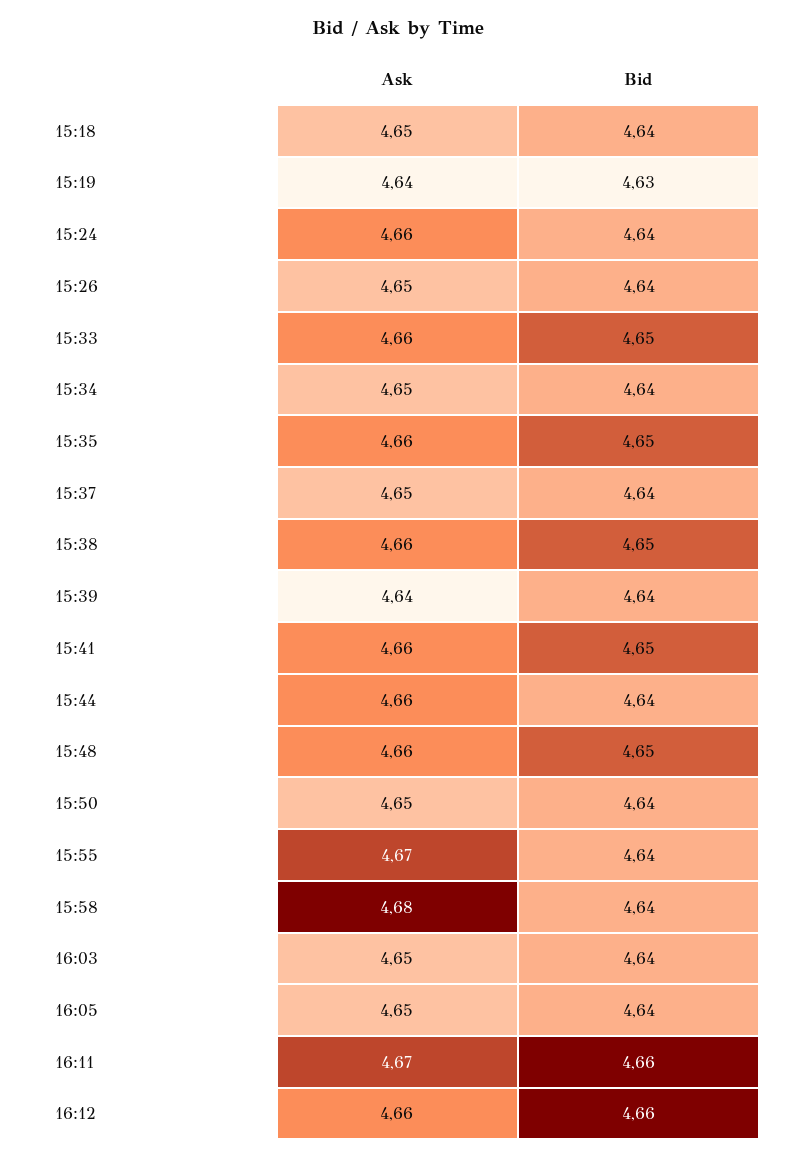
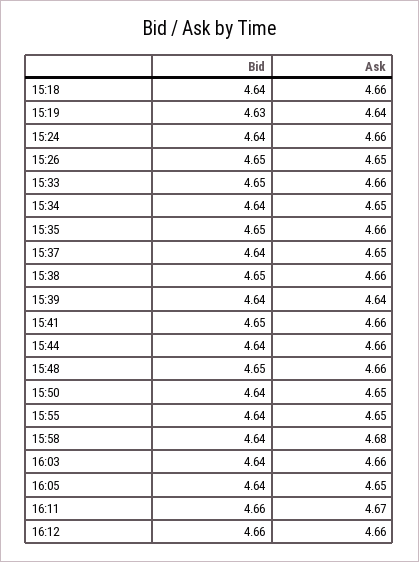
Ask, 15:18: 4.65 -> 4.66
Bid, 15:26: 4.64 -> 4.65
Ask, 15:55: 4.67 -> 4.65
Ask, 16:03: 4.65 -> 4.66

